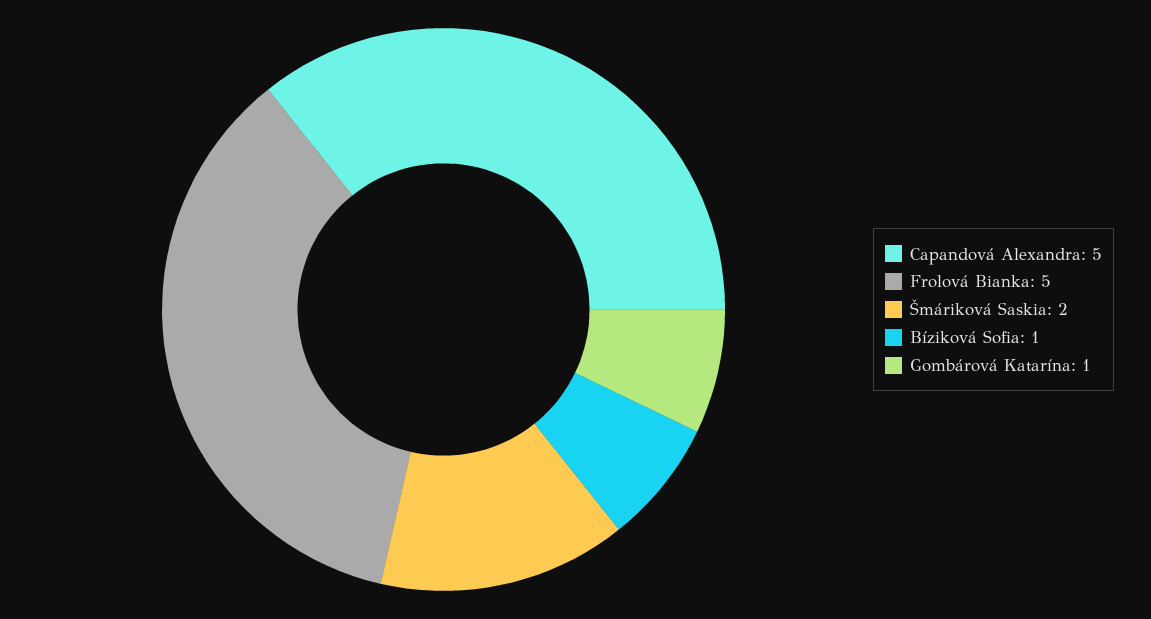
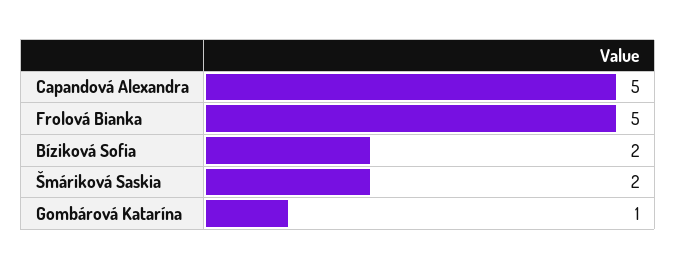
Bíziková Sofia: 1 -> 2

